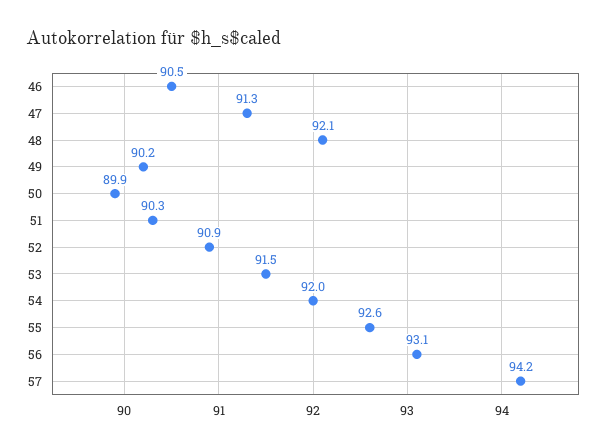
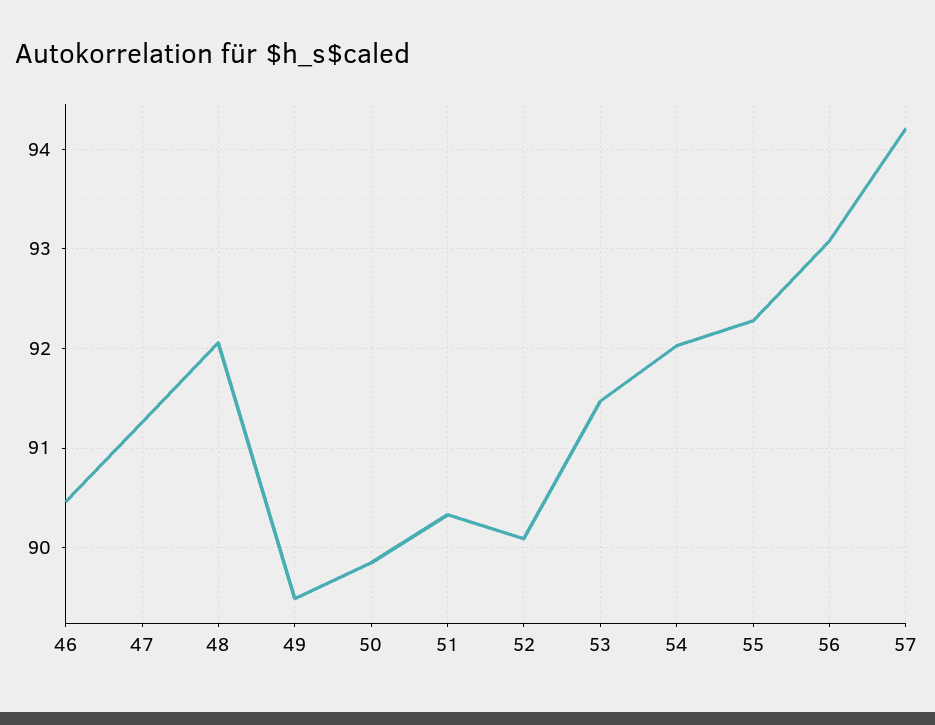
49: 90.2 -> 89.5
52: 90.9 -> 90.1
55: 92.6 -> 92.3

